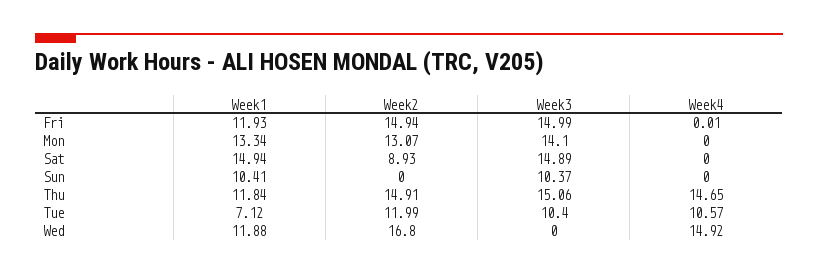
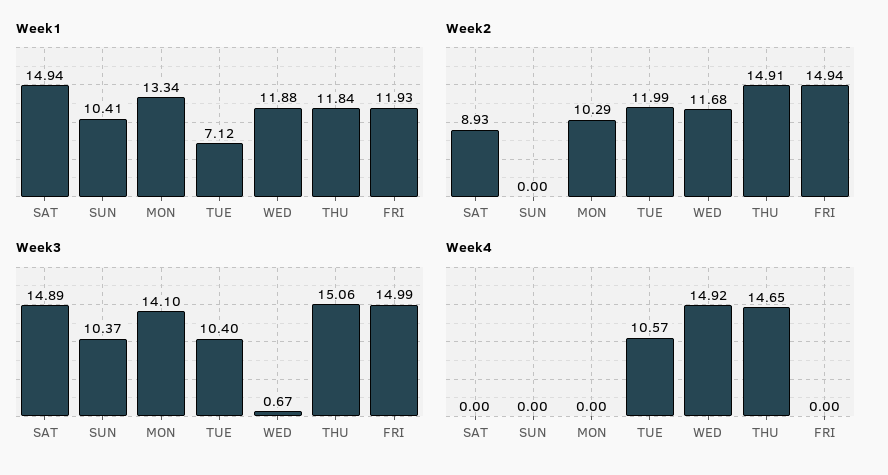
Week4, Fri: 0.01 -> 0
Week2, Mon: 13.07 -> 10.29
Week2, Wed: 16.8 -> 11.68
Week3, Wed: 0 -> 0.67

